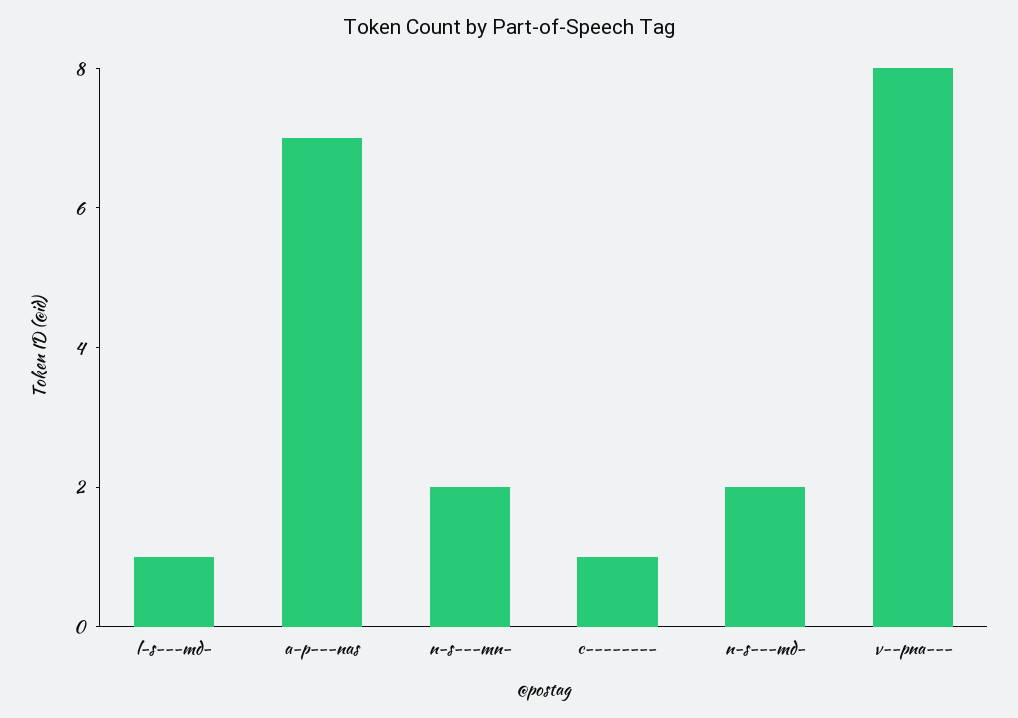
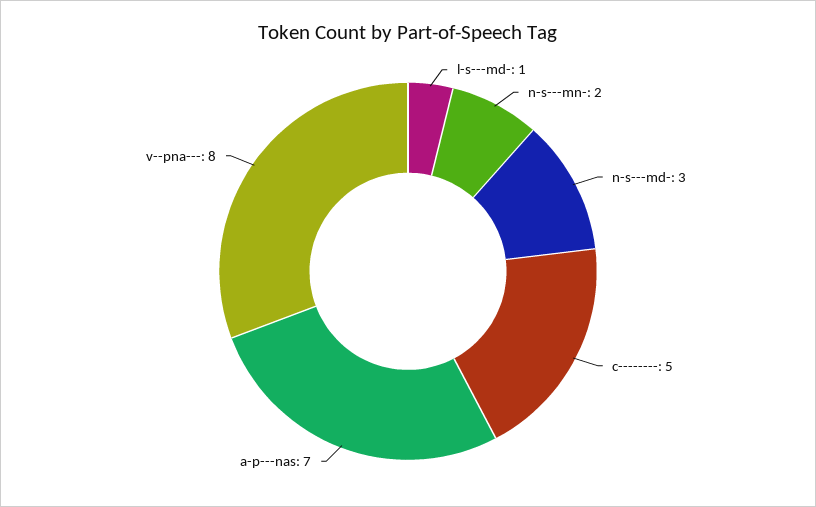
c--------: 1 -> 5
n-s---md-: 2 -> 3

